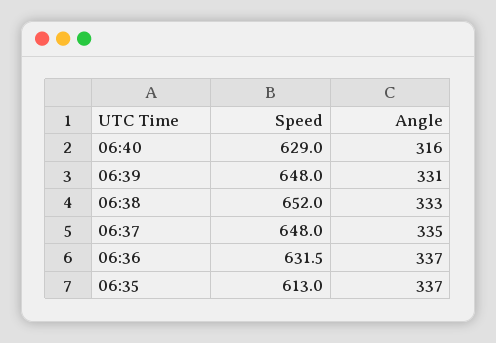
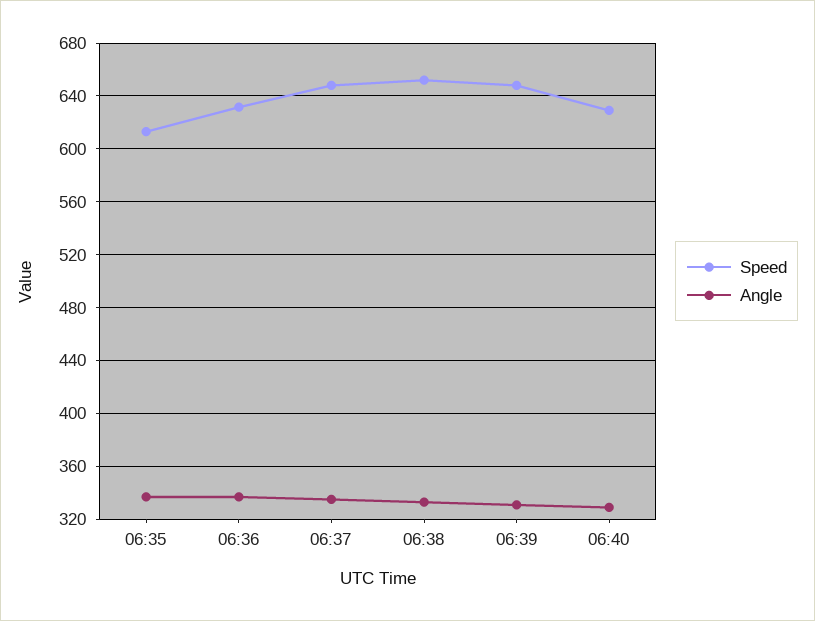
Angle, 06:40: 316 -> 330

